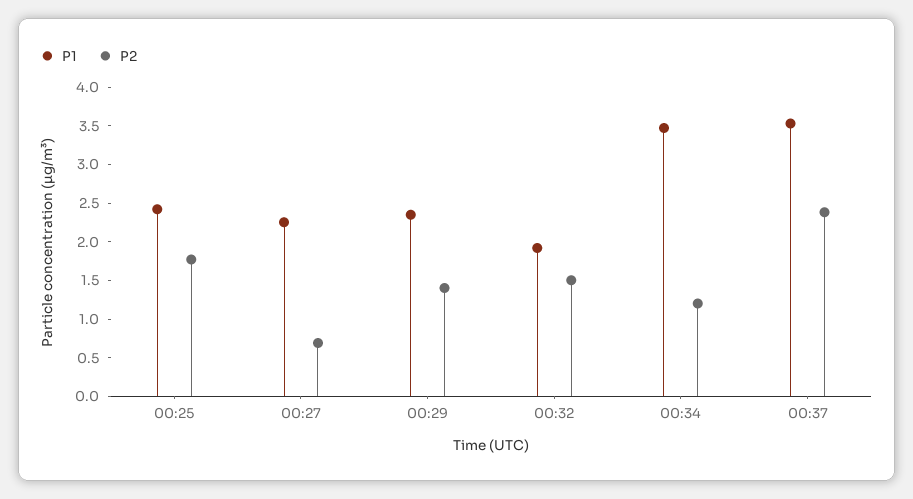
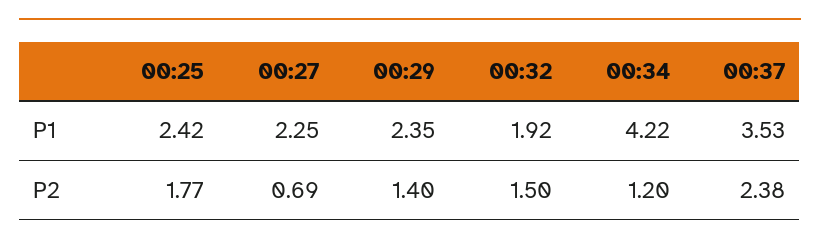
P1, 00:34: 3.5 -> 4.22

